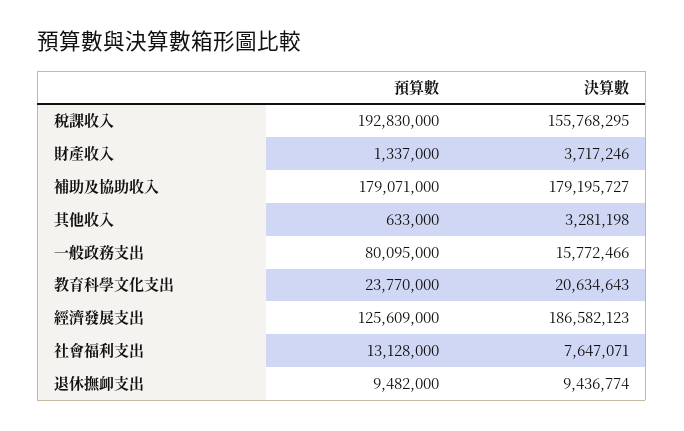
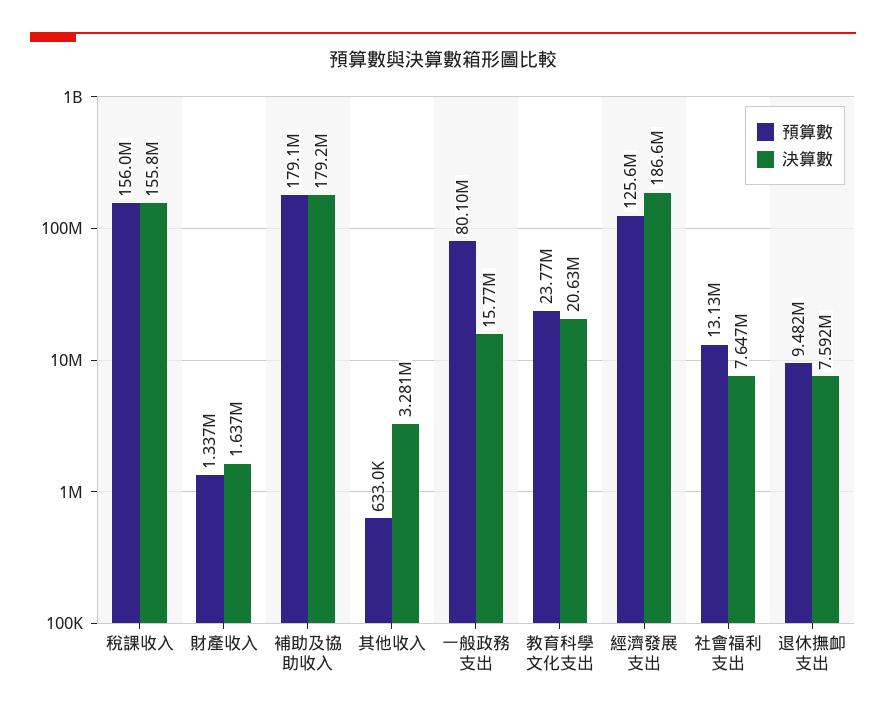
預算數, 稅課收入: 192830000 -> 156000000
決算數, 財產收入: 3717246 -> 1637000
決算數, 退休撫卹支出: 9436774 -> 7592000

